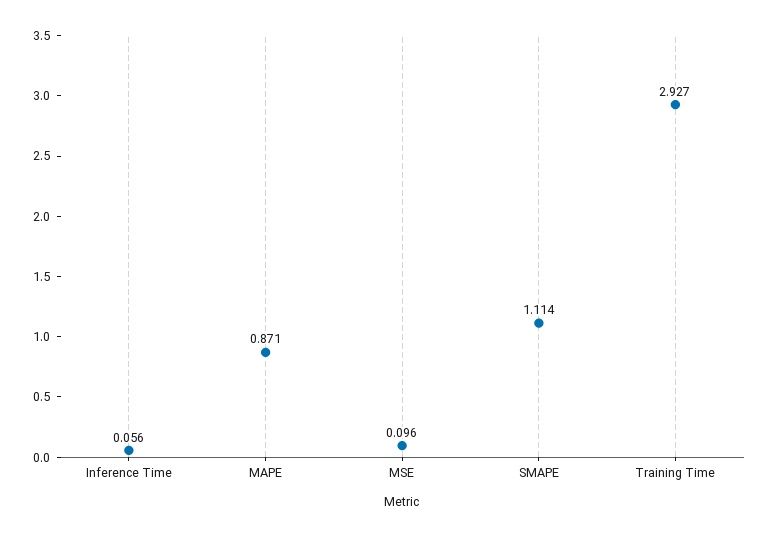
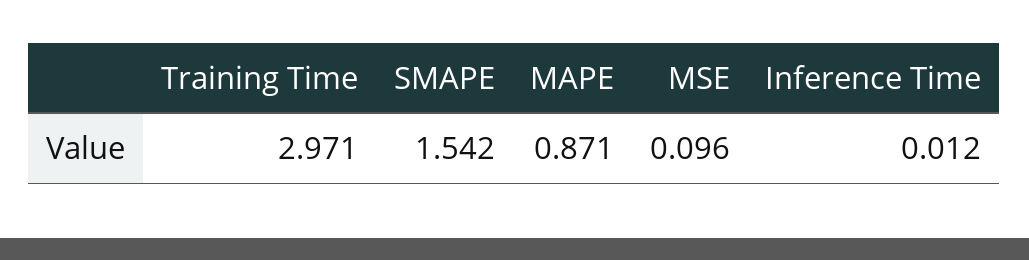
Inference Time: 0.056 -> 0.012
SMAPE: 1.114 -> 1.542
Training Time: 2.927 -> 2.971

